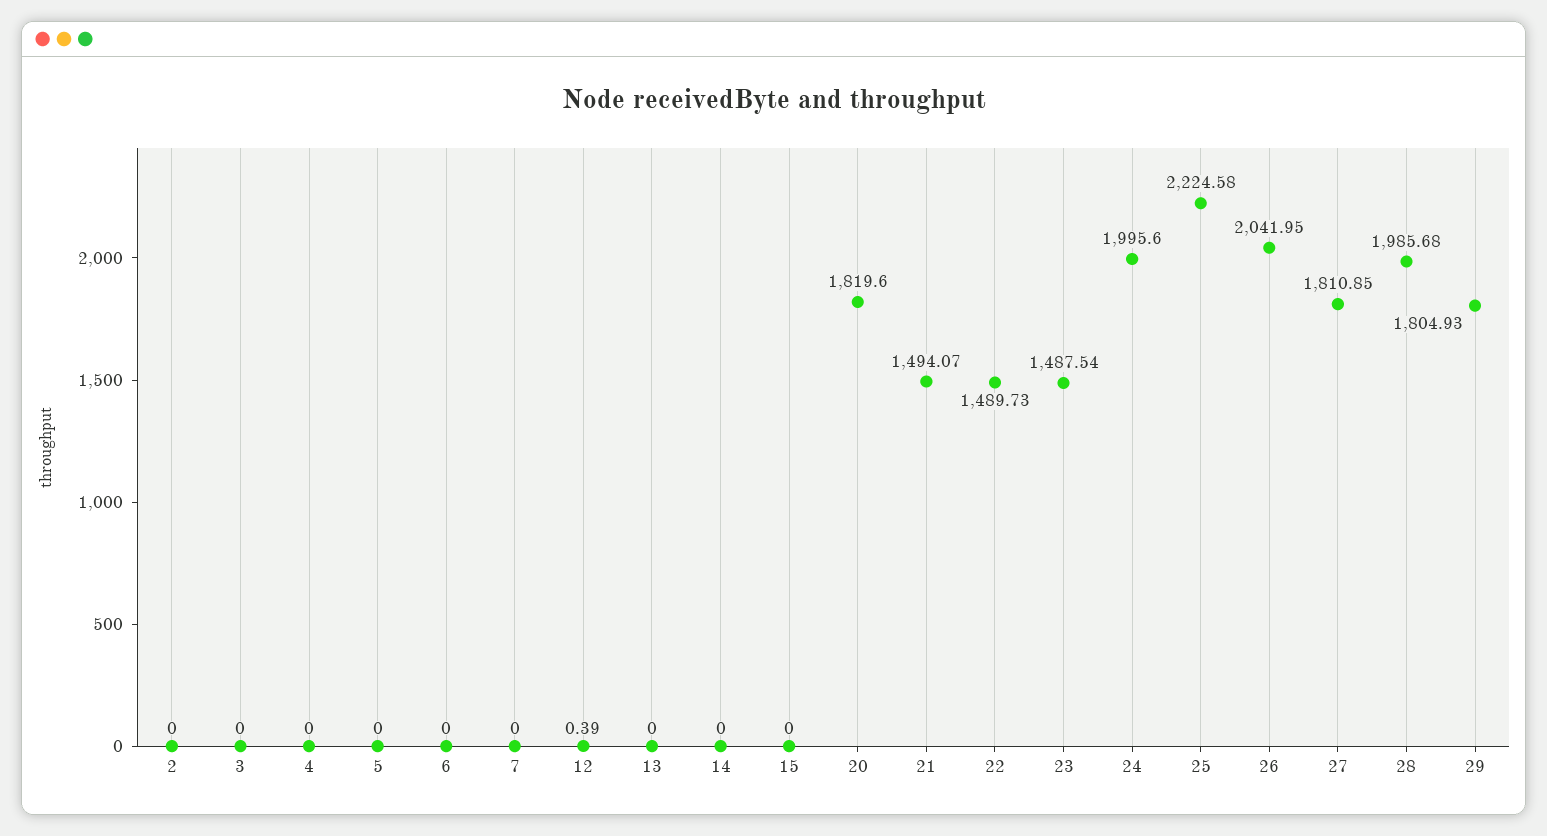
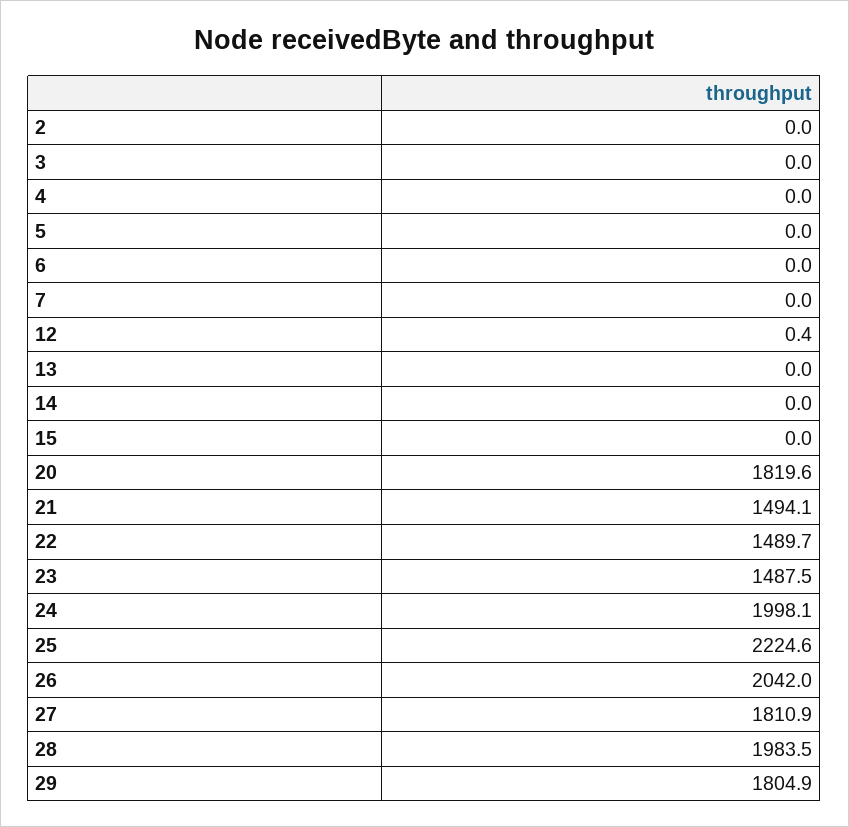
24: 1995.6 -> 1998.1
28: 1985.68 -> 1983.5

